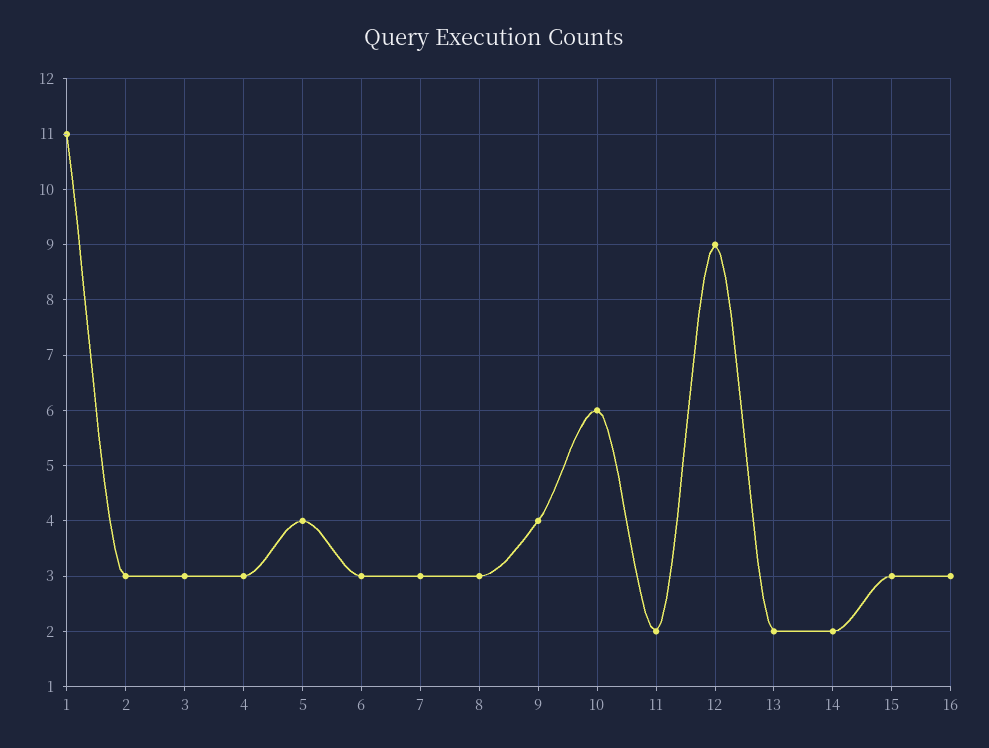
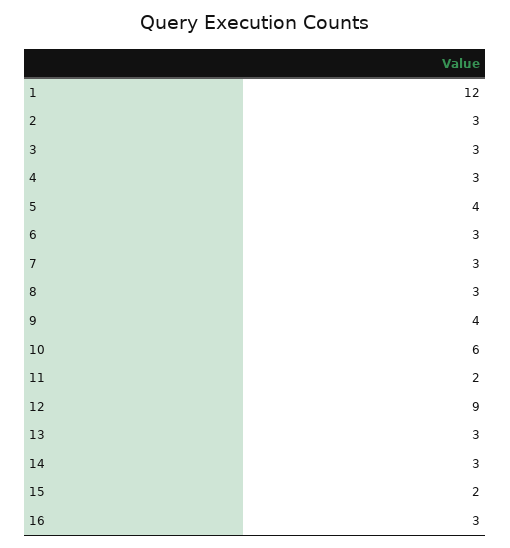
1: 11 -> 12
13: 2 -> 3
14: 2 -> 3
15: 3 -> 2

